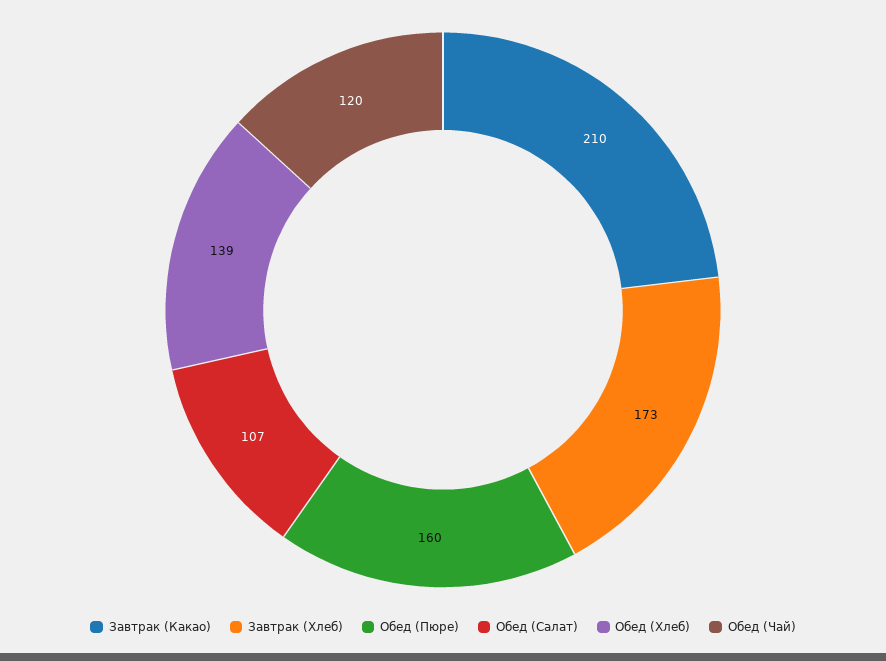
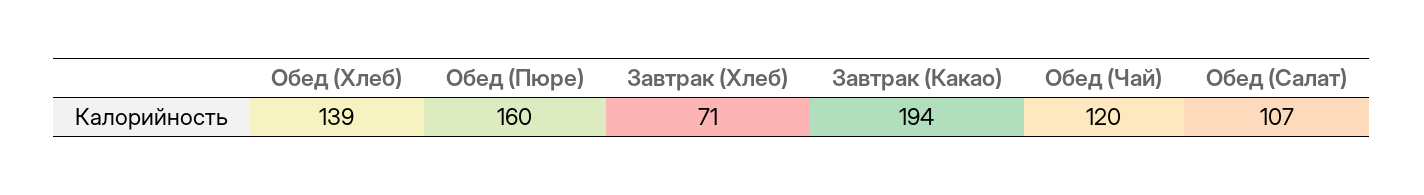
Завтрак (Какао): 210 -> 194
Завтрак (Хлеб): 173 -> 71

